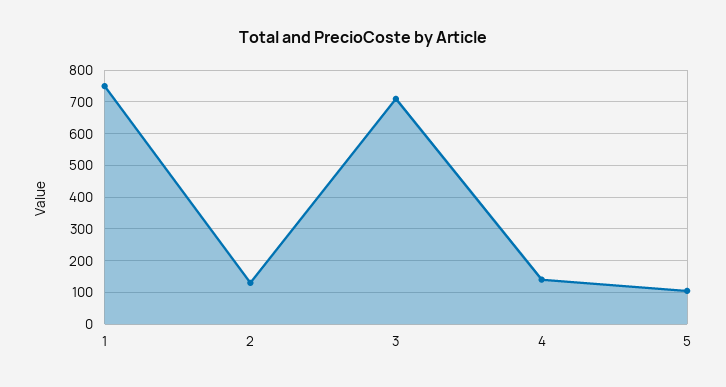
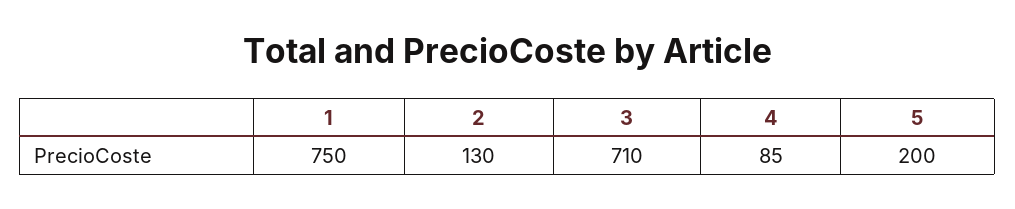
4: 140 -> 85
5: 100 -> 200

